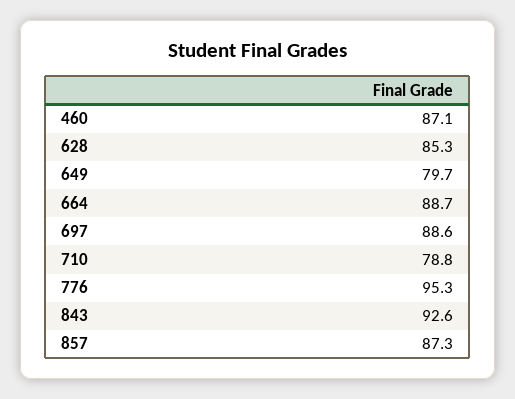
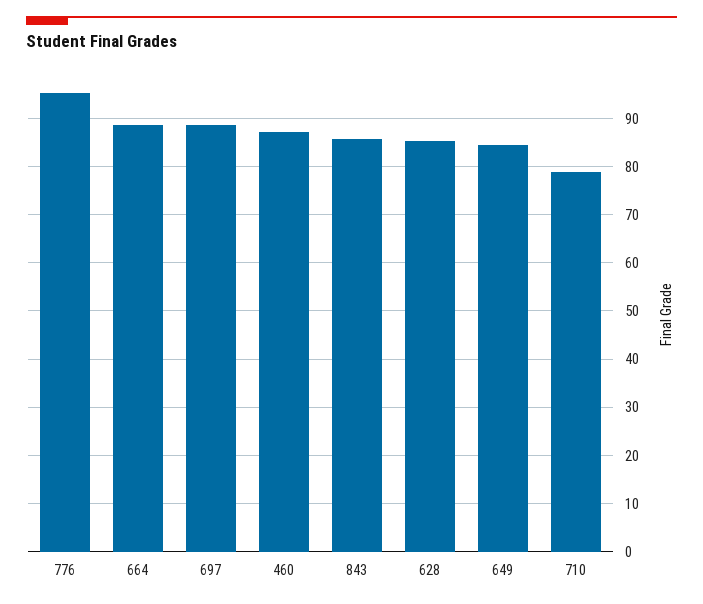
649: 79.7 -> 84
843: 92.6 -> 86
857: 87.3 -> none

